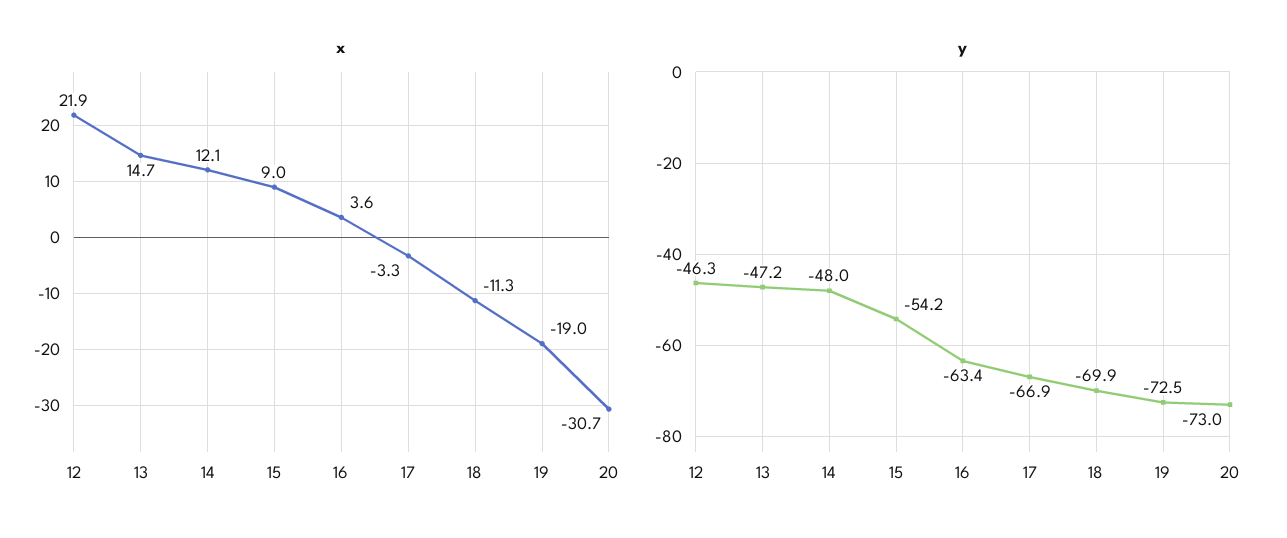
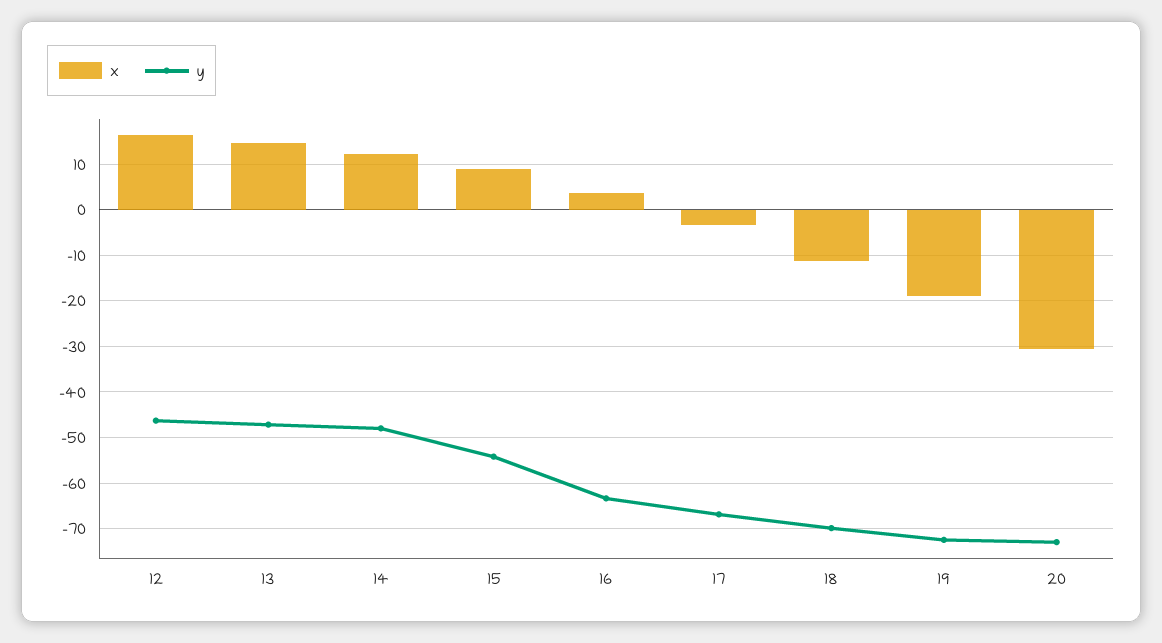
x, 12: 21.9 -> 16

